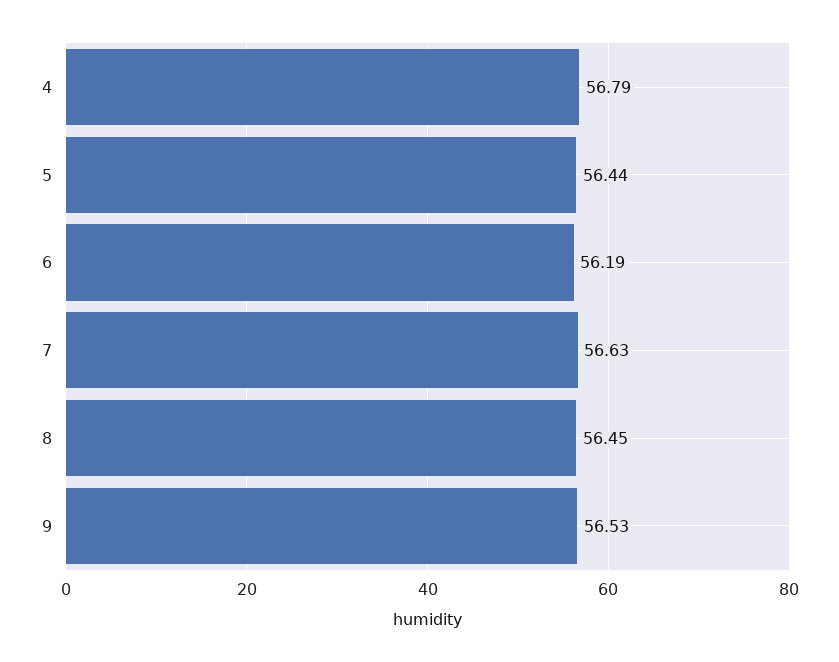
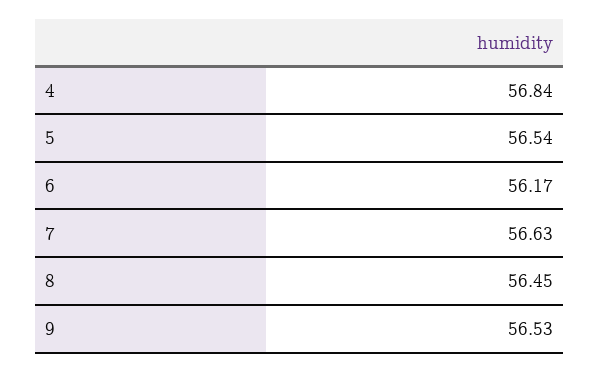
4: 56.79 -> 56.84
5: 56.44 -> 56.54
6: 56.19 -> 56.17

